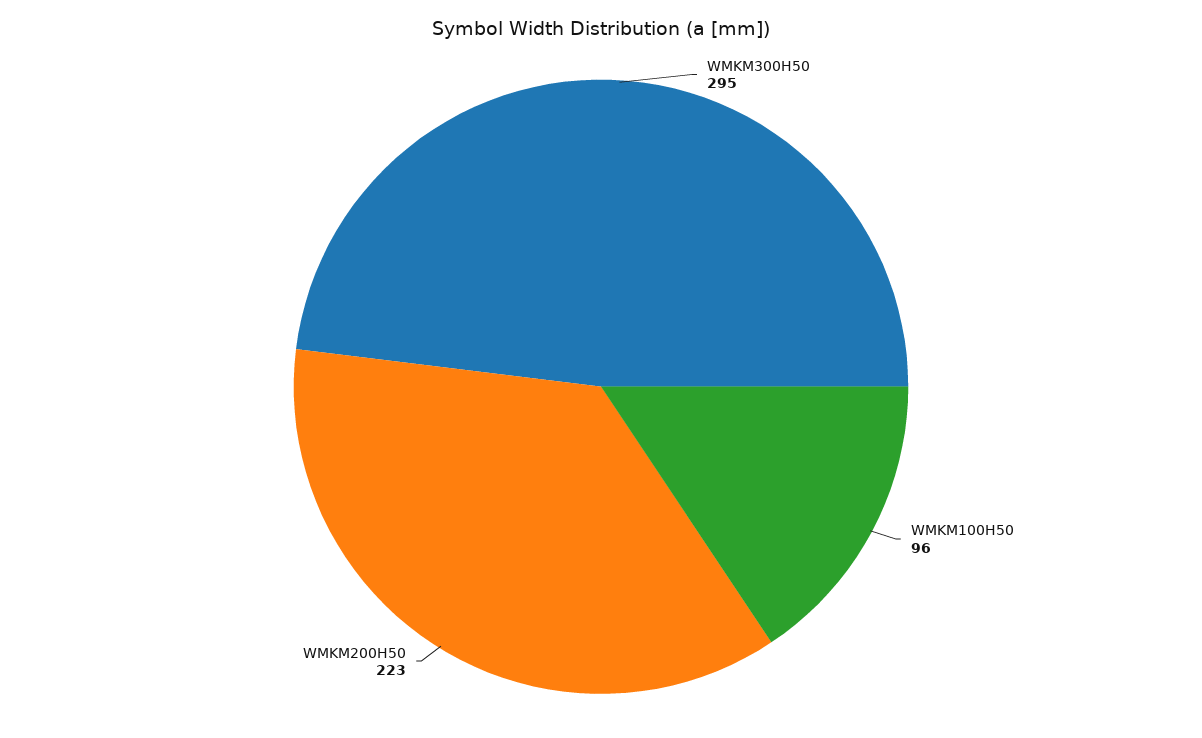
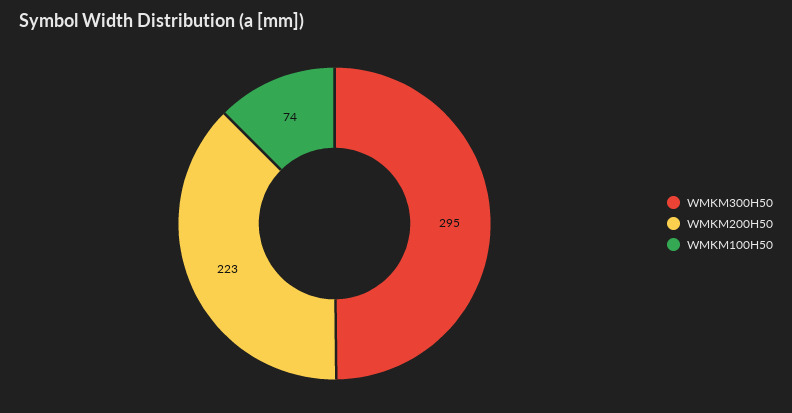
WMKM100H50: 96 -> 74

